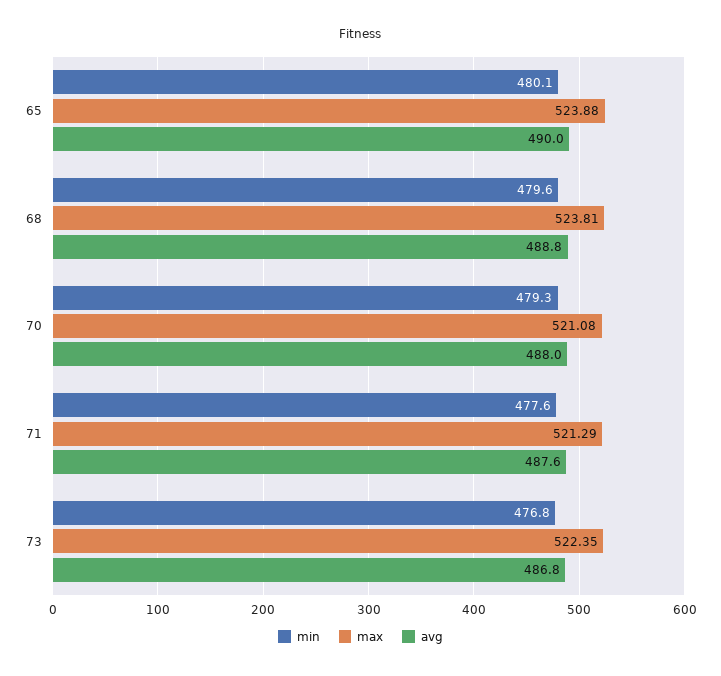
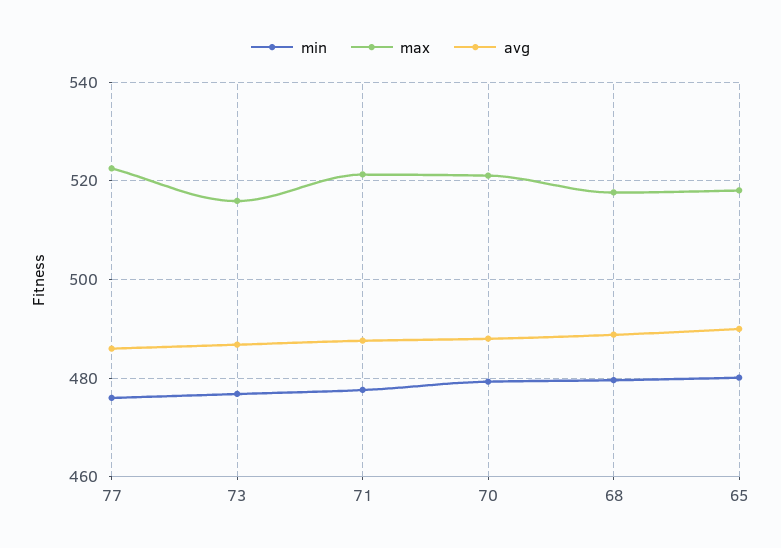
max, 65: 523.88 -> 518
max, 68: 523.81 -> 518
max, 73: 522.35 -> 516
min, 77: none -> 476
max, 77: none -> 522
avg, 77: none -> 486

